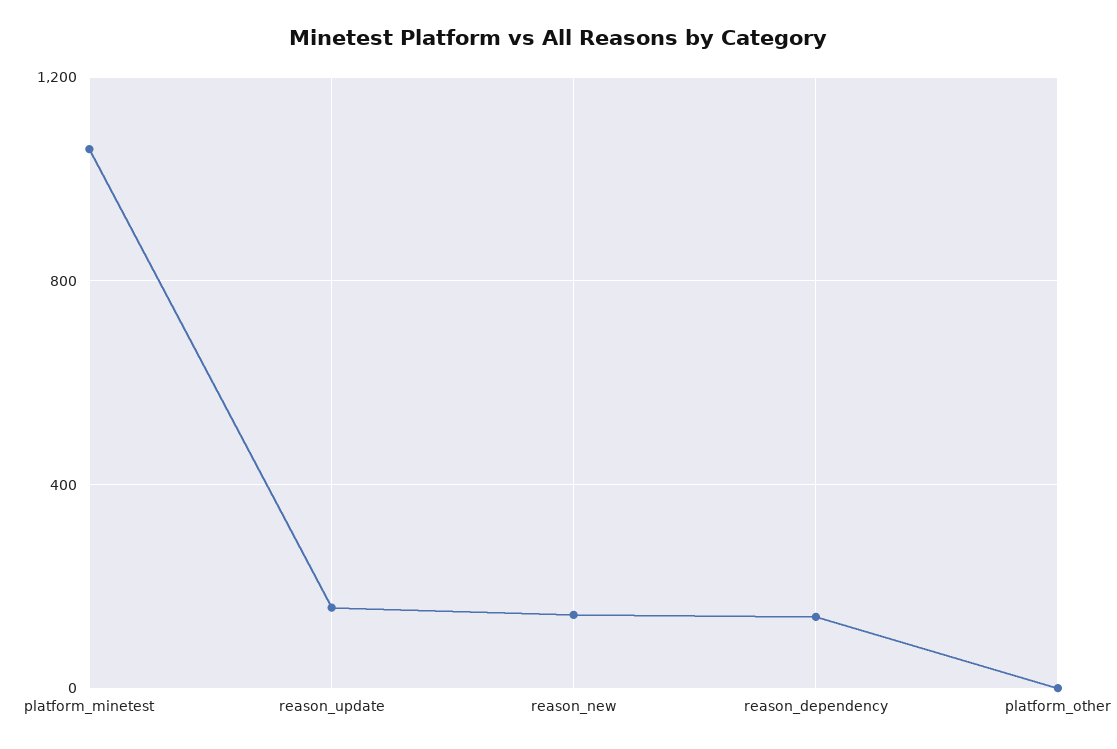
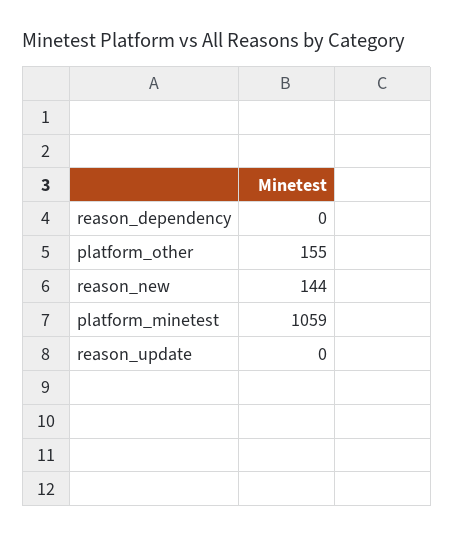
reason_update: 150 -> 0
reason_dependency: 150 -> 0
platform_other: 0 -> 155

